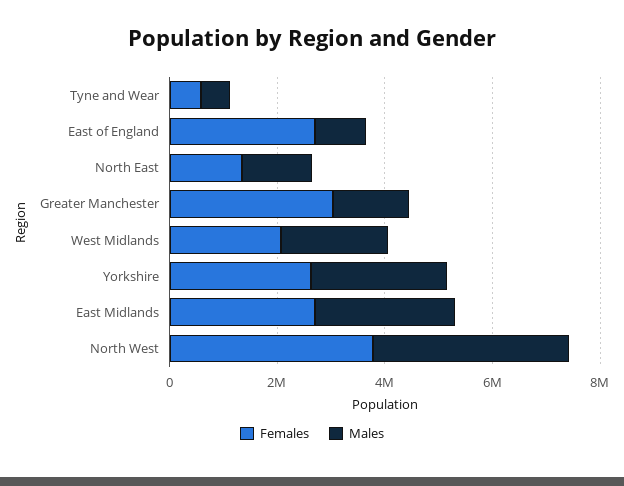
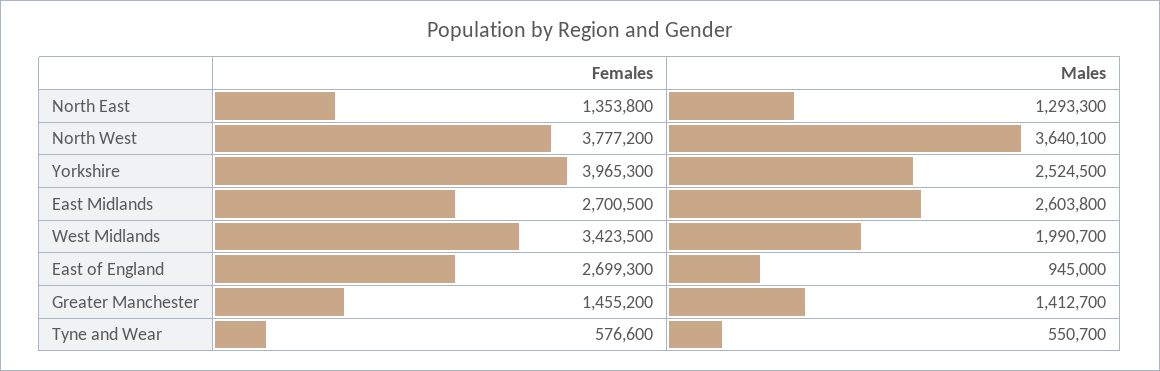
Females, Greater Manchester: 3000000 -> 1455200
Females, West Midlands: 2000000 -> 3423500
Females, Yorkshire: 2500000 -> 3965300

